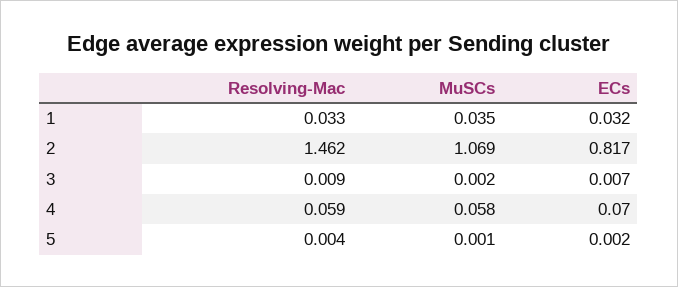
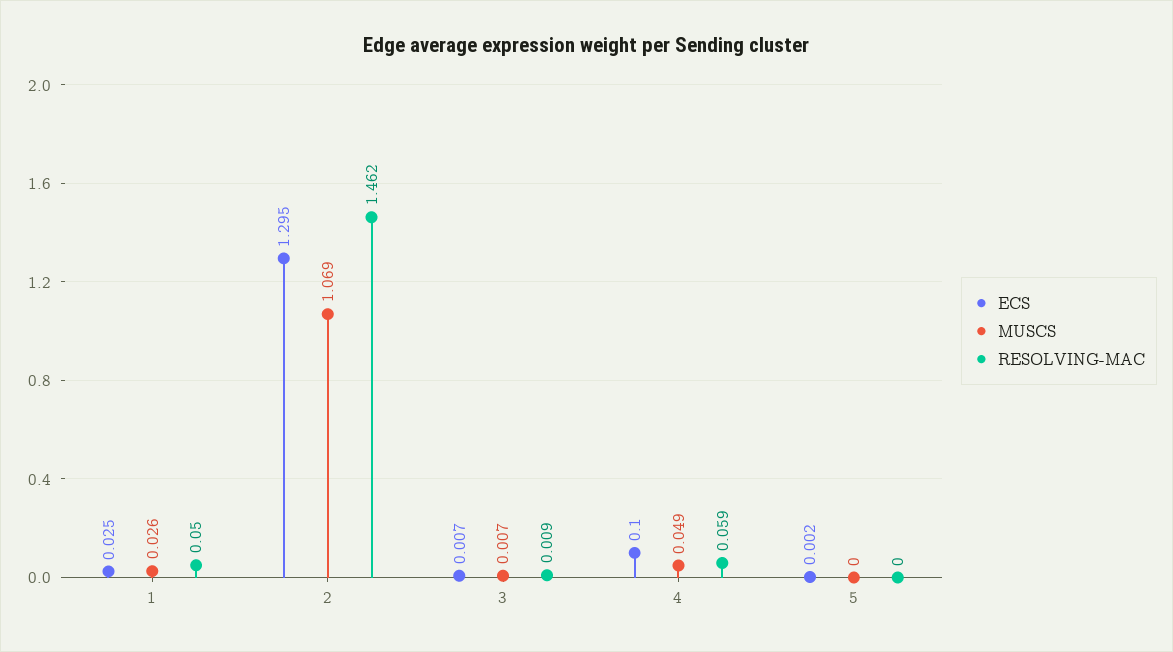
Resolving-Mac, 1: 0.033 -> 0.05
MuSCs, 1: 0.035 -> 0.026
ECs, 1: 0.032 -> 0.025
ECs, 2: 0.817 -> 1.295
MuSCs, 3: 0.002 -> 0.007
MuSCs, 4: 0.058 -> 0.049
ECs, 4: 0.07 -> 0.1
Resolving-Mac, 5: 0.004 -> 0
MuSCs, 5: 0.001 -> 0

